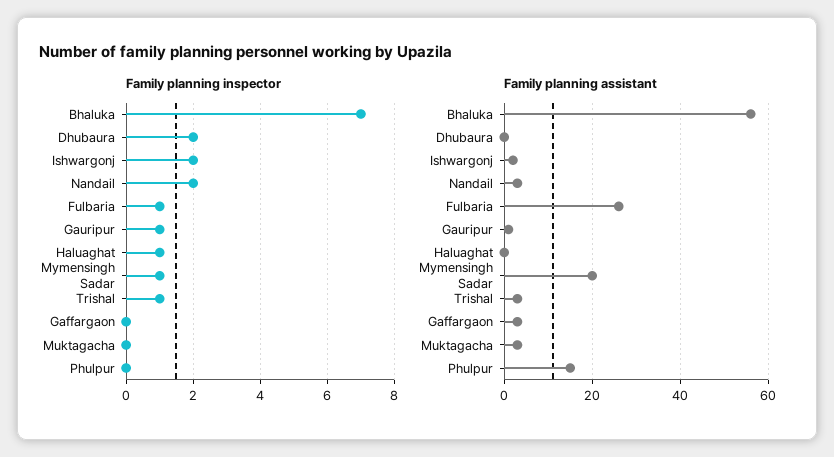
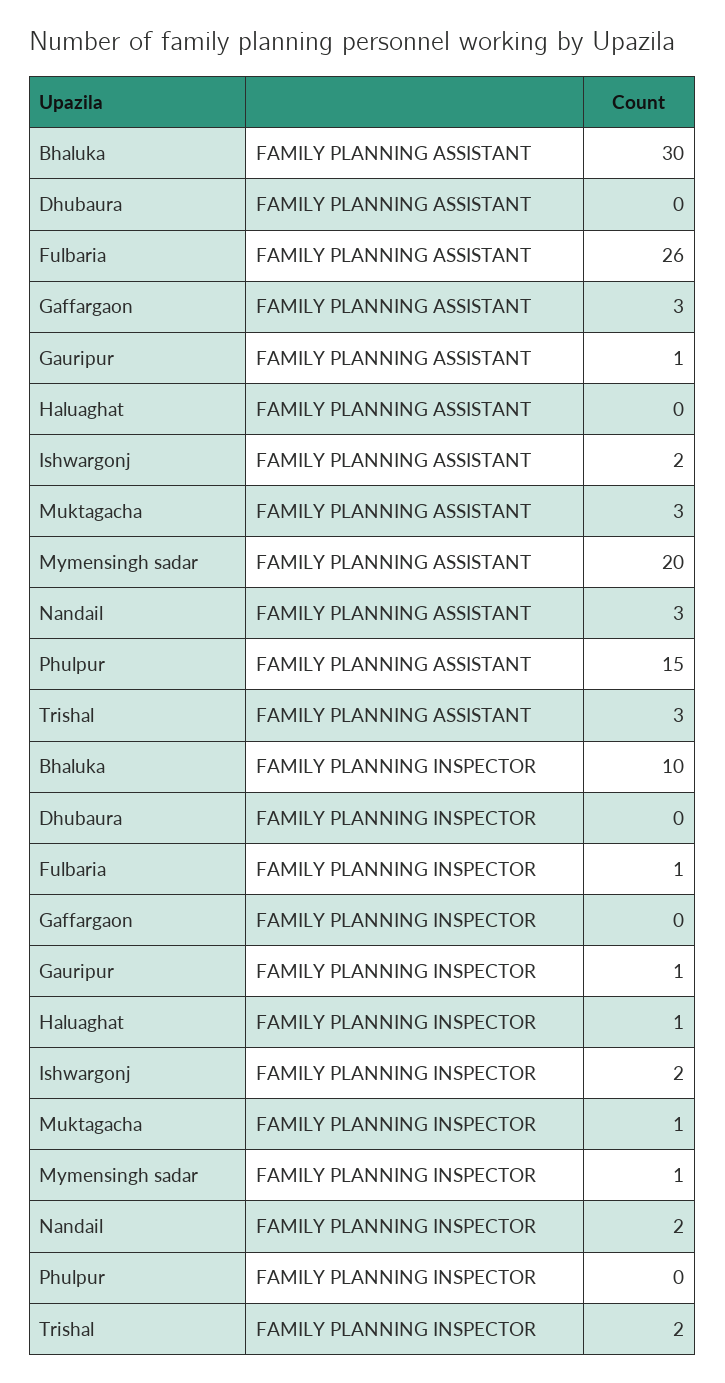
Family planning inspector, Bhaluka: 7 -> 10
Family planning inspector, Dhubaura: 2 -> 0
Family planning inspector, Trishal: 1 -> 2
Family planning inspector, Muktagacha: 0 -> 1
Family planning assistant, Bhaluka: 55 -> 30

